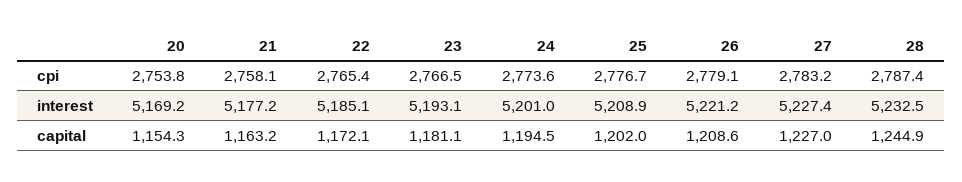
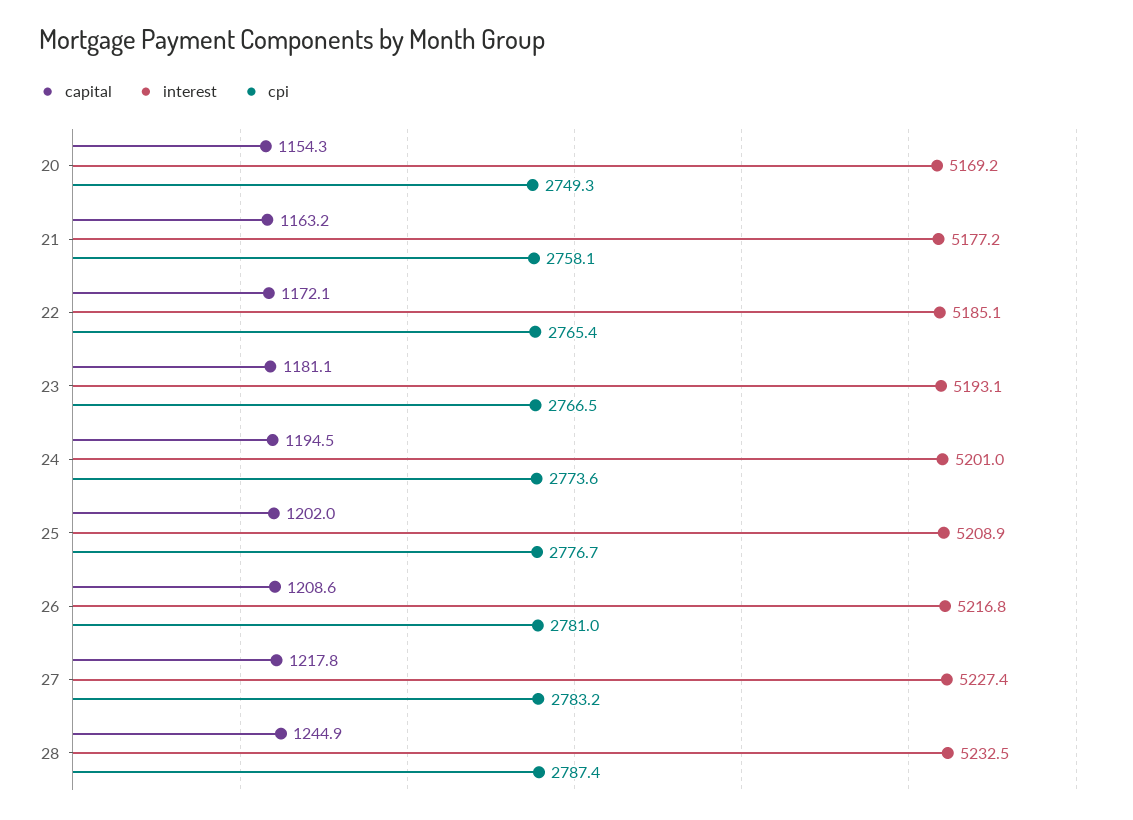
cpi, 20: 2753.8 -> 2749.3
cpi, 26: 2779.1 -> 2781
interest, 26: 5221.2 -> 5216.8
capital, 27: 1227 -> 1217.8

